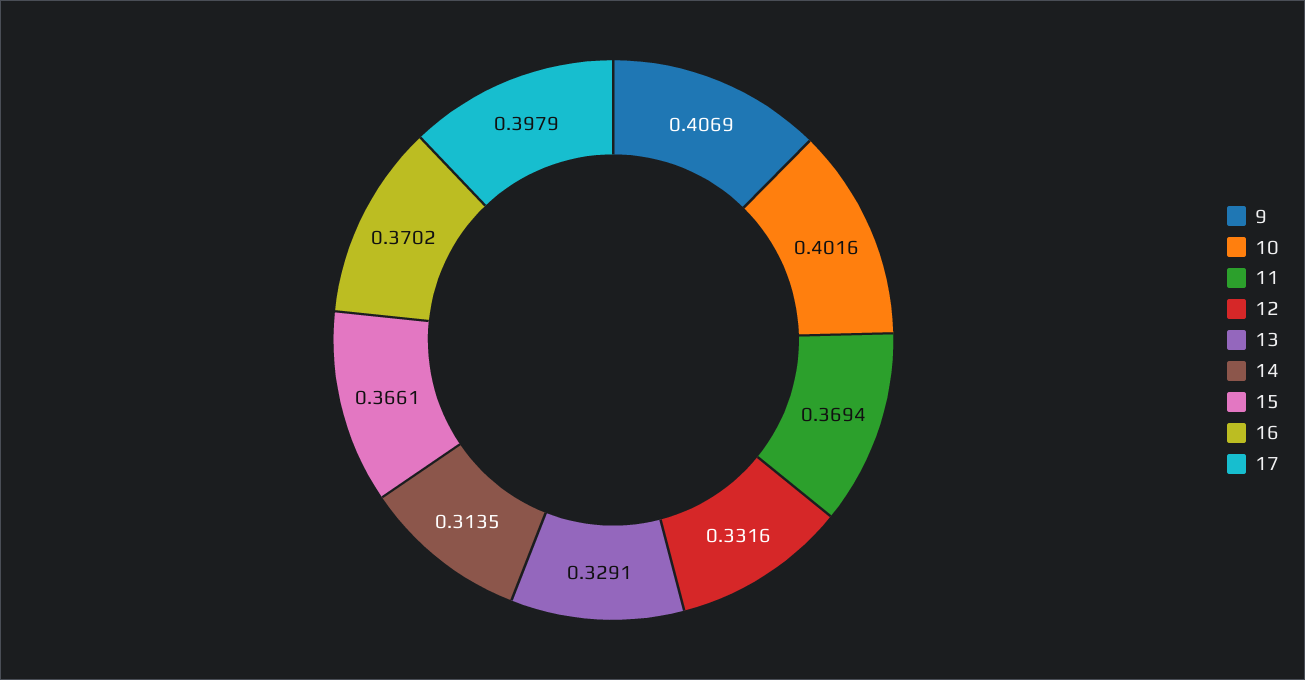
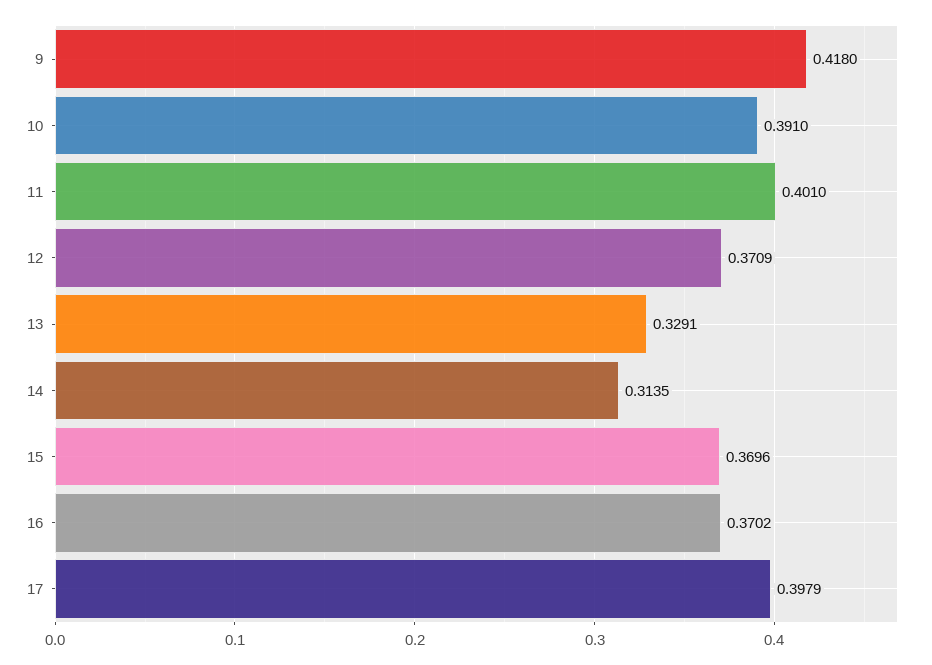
9: 0.4069 -> 0.418
10: 0.4016 -> 0.391
11: 0.3694 -> 0.401
12: 0.3316 -> 0.3709
15: 0.3661 -> 0.3696

